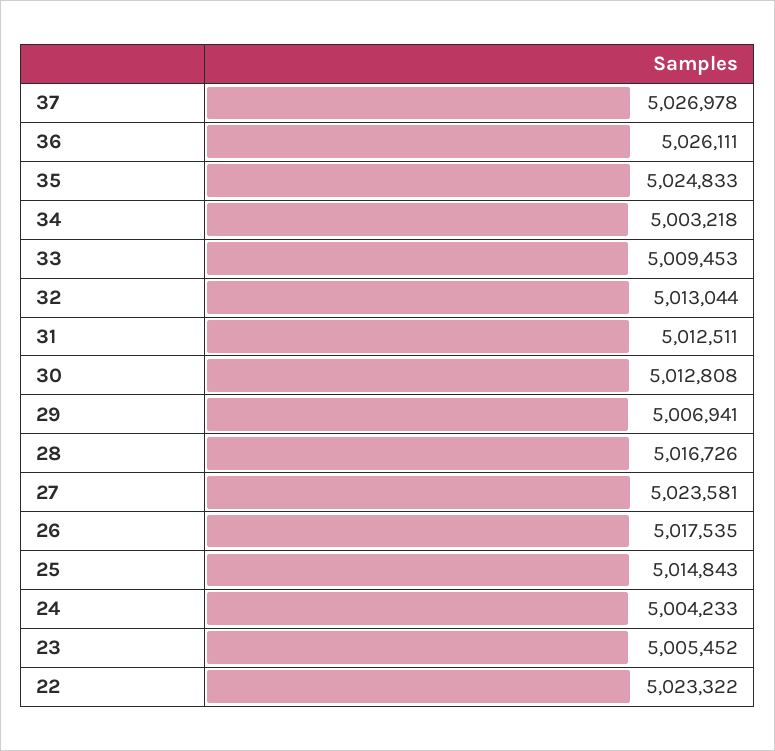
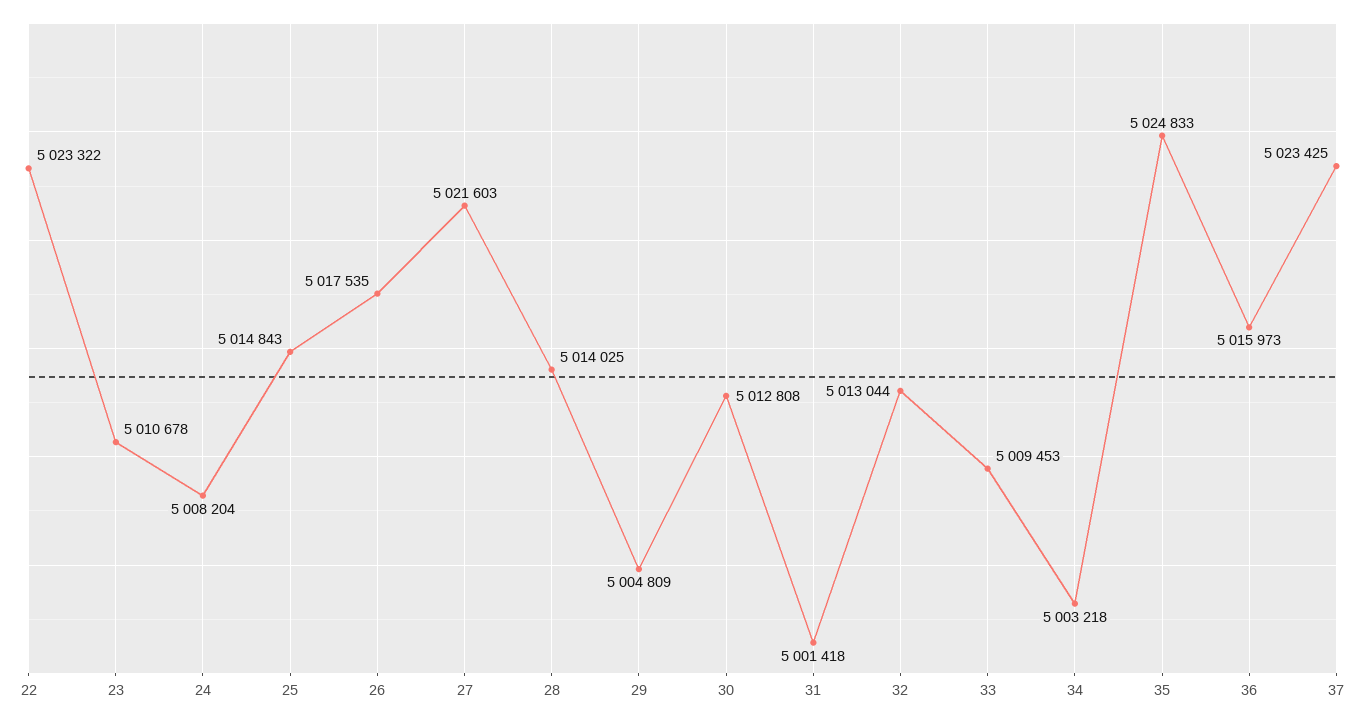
37: 5026978 -> 5023425
36: 5026111 -> 5015973
31: 5012511 -> 5001418
29: 5006941 -> 5004809
28: 5016726 -> 5014025
27: 5023581 -> 5021603
24: 5004233 -> 5008204
23: 5005452 -> 5010678

